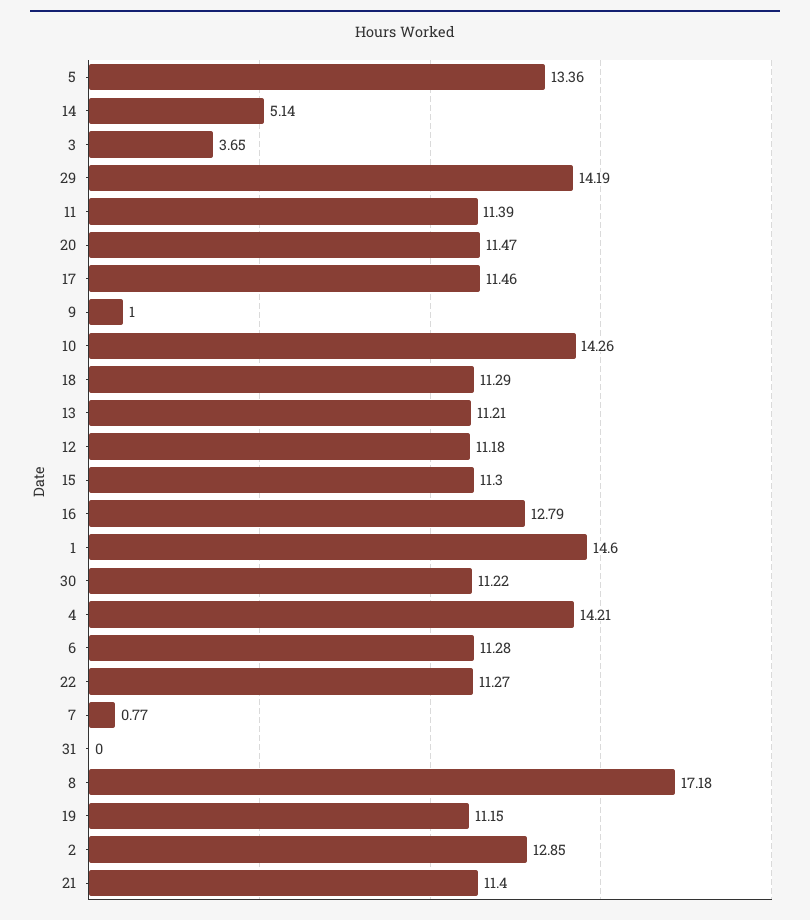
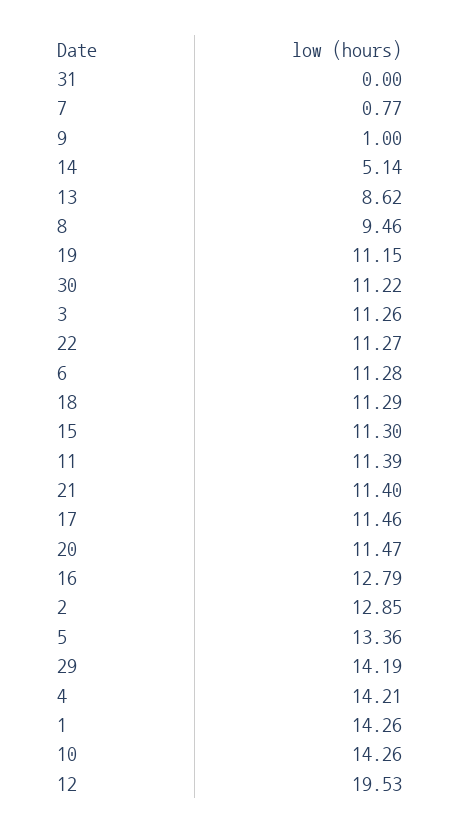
3: 3.65 -> 11.26
13: 11.21 -> 8.62
12: 11.18 -> 19.53
1: 14.6 -> 14.26
8: 17.18 -> 9.46

